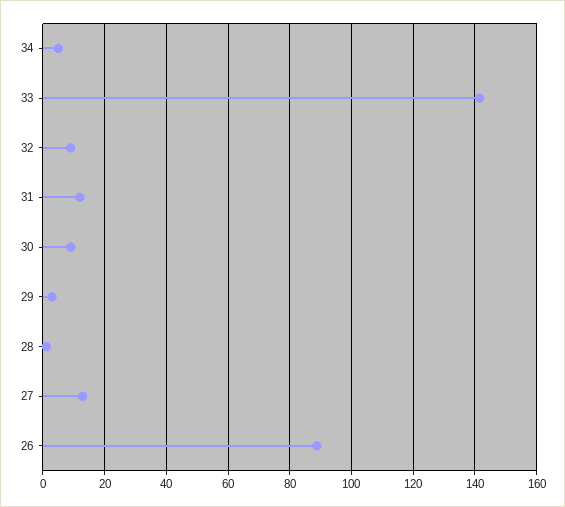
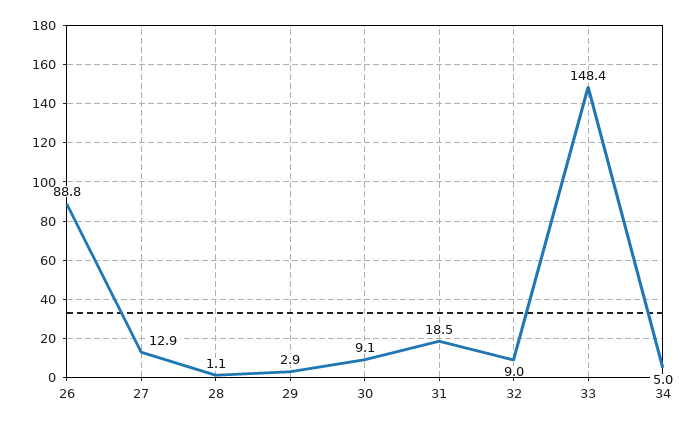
33: 142 -> 148.4
31: 12 -> 18.5

